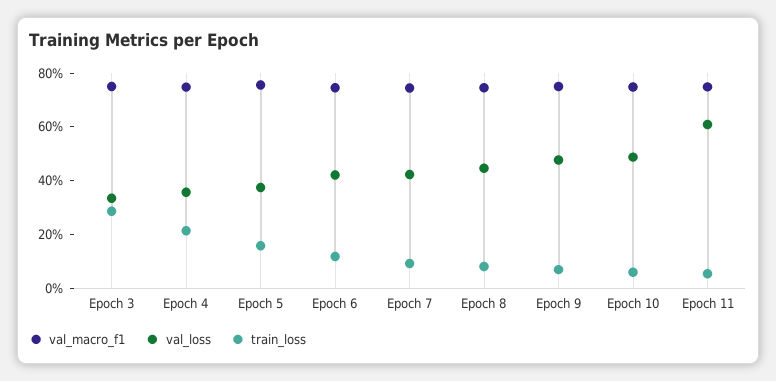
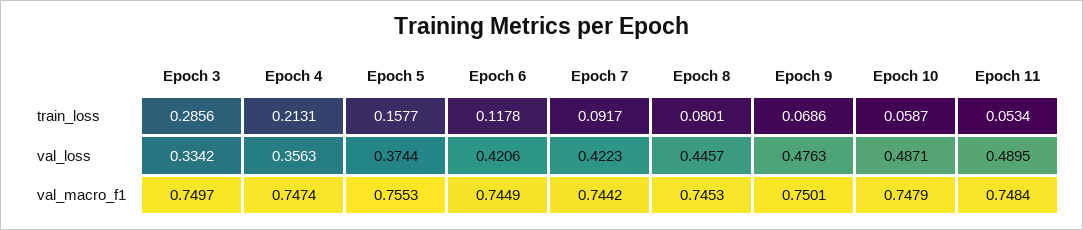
val_loss, Epoch 11: 0.6 -> 0.4895

